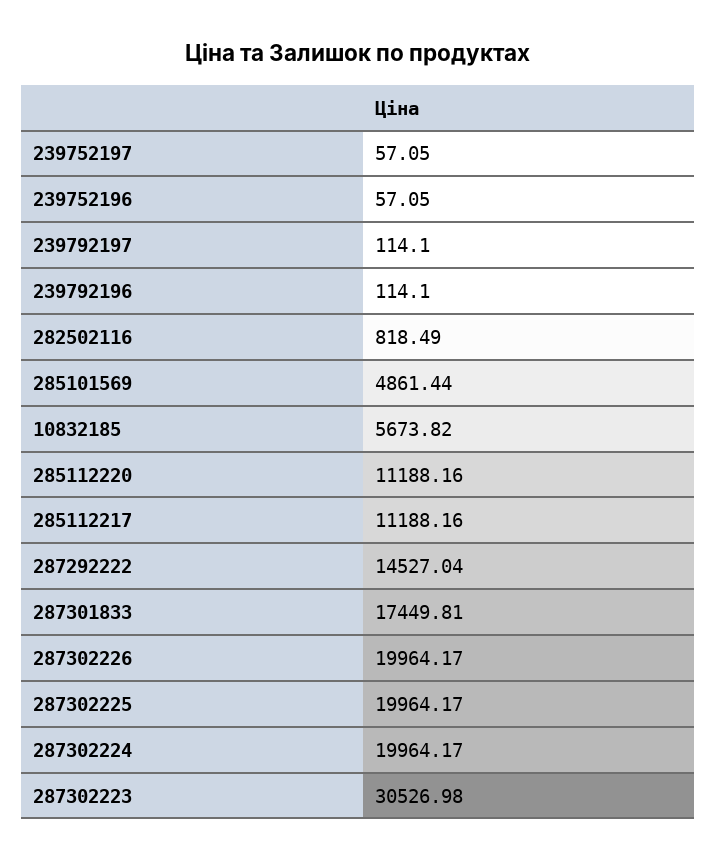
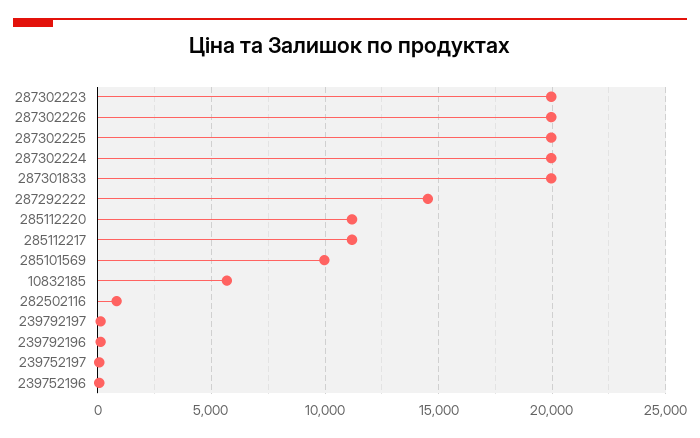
285101569: 4861.44 -> 10000
287301833: 17449.81 -> 20000
287302223: 30526.98 -> 20000

